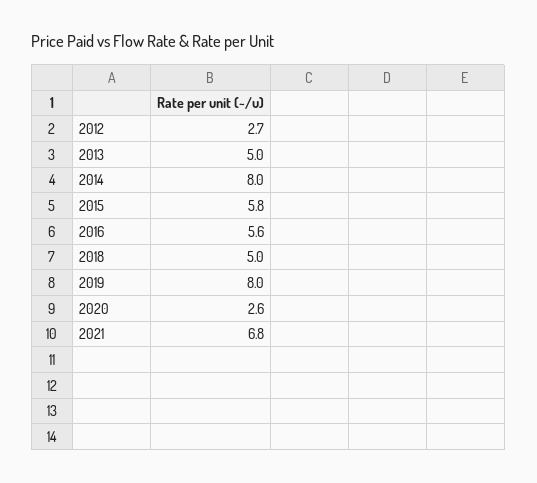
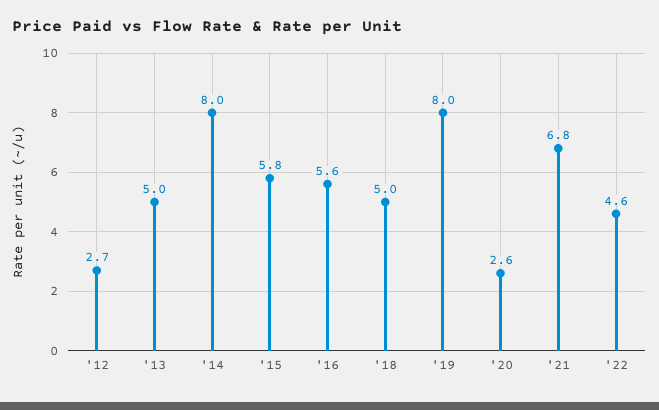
'22: none -> 4.6

